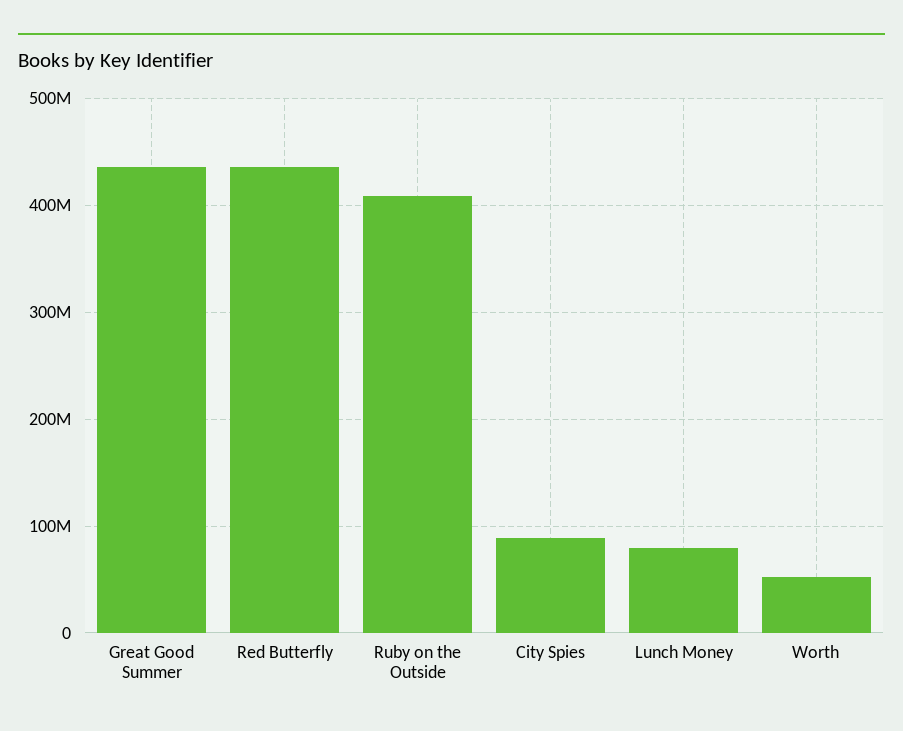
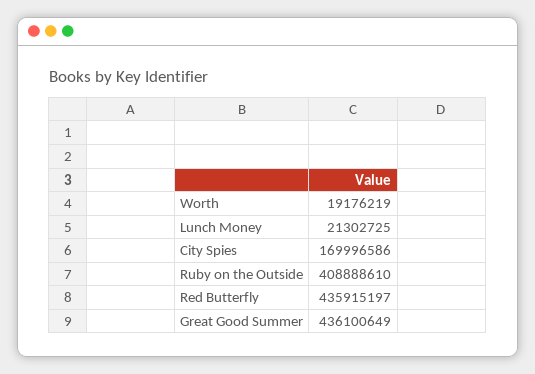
City Spies: 90000000 -> 169996586
Lunch Money: 80000000 -> 21302725
Worth: 50000000 -> 19176219

